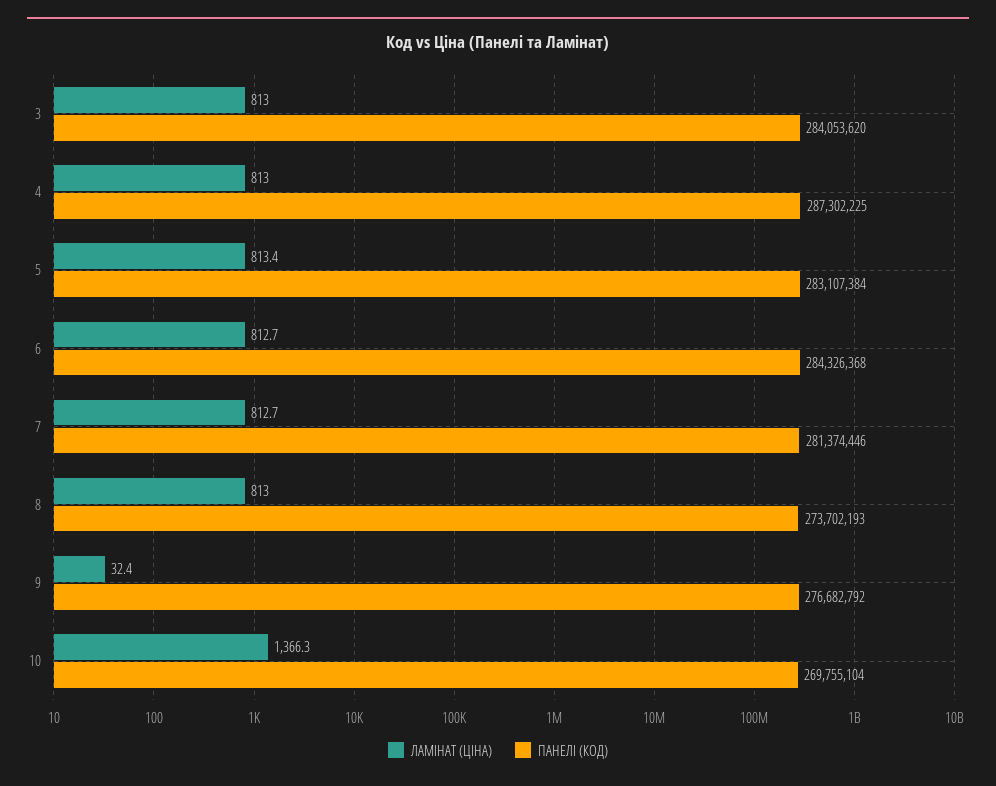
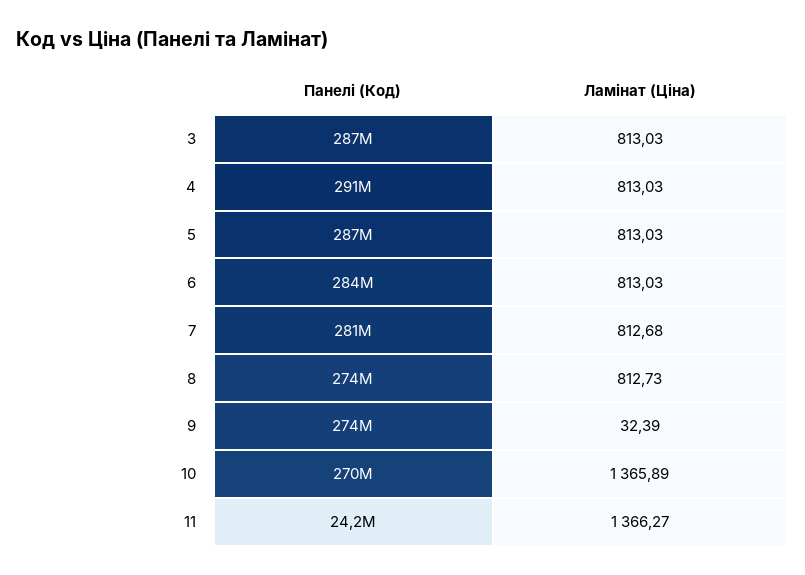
ПАНЕЛІ (КОД), 3: 284053620 -> 287000000
ПАНЕЛІ (КОД), 4: 287302225 -> 291000000
ЛАМІНАТ (ЦІНА), 5: 813.4 -> 813.03
ПАНЕЛІ (КОД), 5: 283107384 -> 287000000
ЛАМІНАТ (ЦІНА), 6: 812.7 -> 813.03
ЛАМІНАТ (ЦІНА), 8: 813 -> 812.73
ПАНЕЛІ (КОД), 9: 276682792 -> 274000000
ЛАМІНАТ (ЦІНА), 10: 1366.3 -> 1365.89
ПАНЕЛІ (КОД), 11: none -> 24200000
ЛАМІНАТ (ЦІНА), 11: none -> 1366.27

